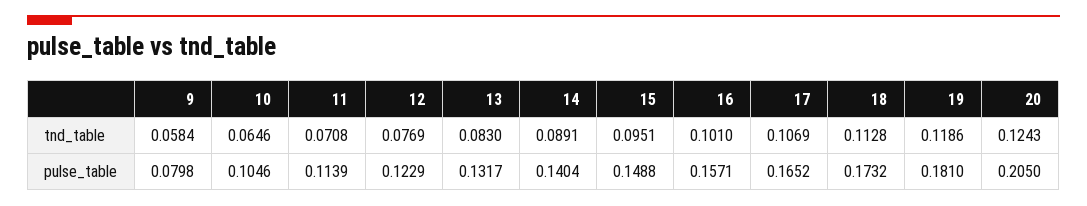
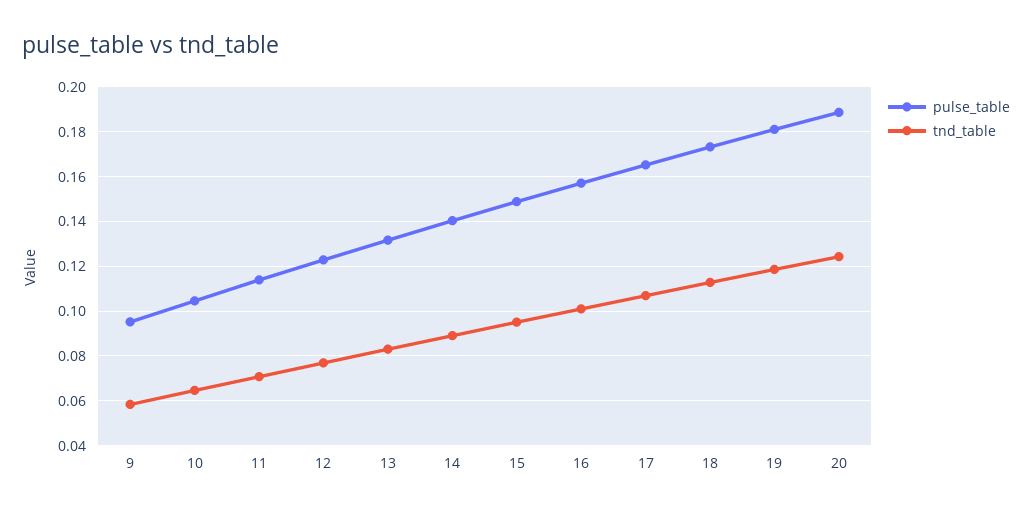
pulse_table, 9: 0.0798 -> 0.095
pulse_table, 20: 0.205 -> 0.19

